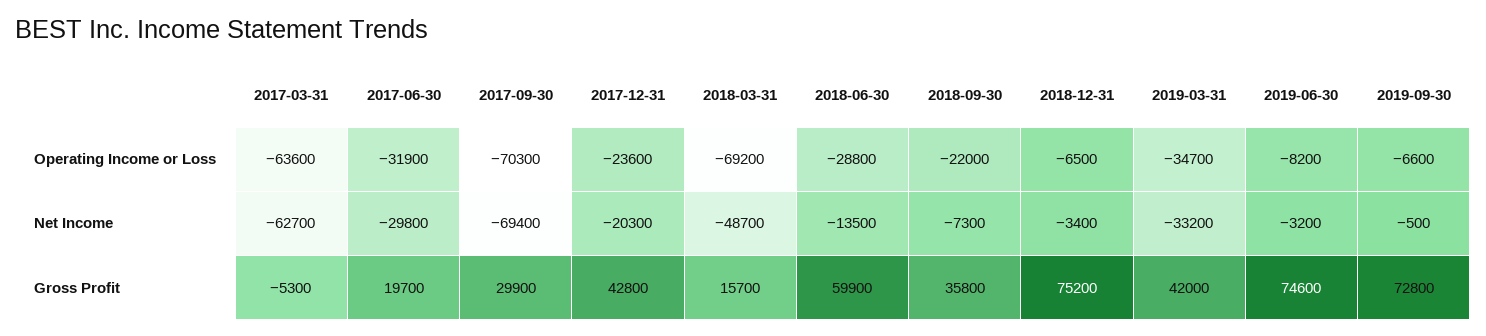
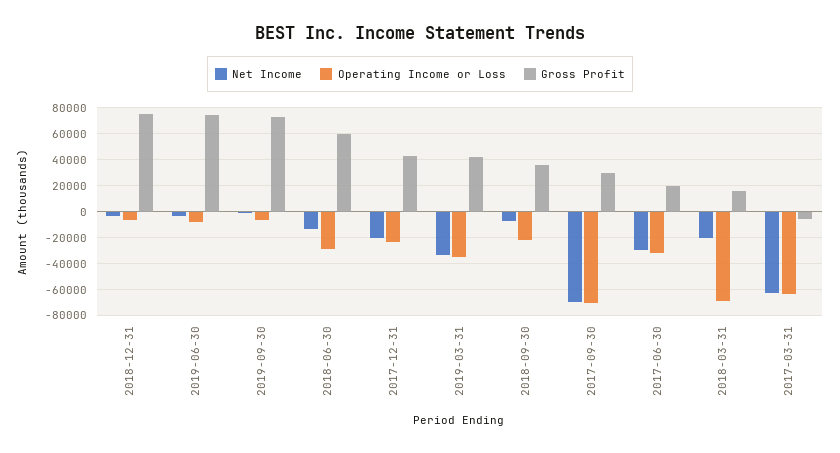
Net Income, 2018-03-31: -48700 -> -20000

